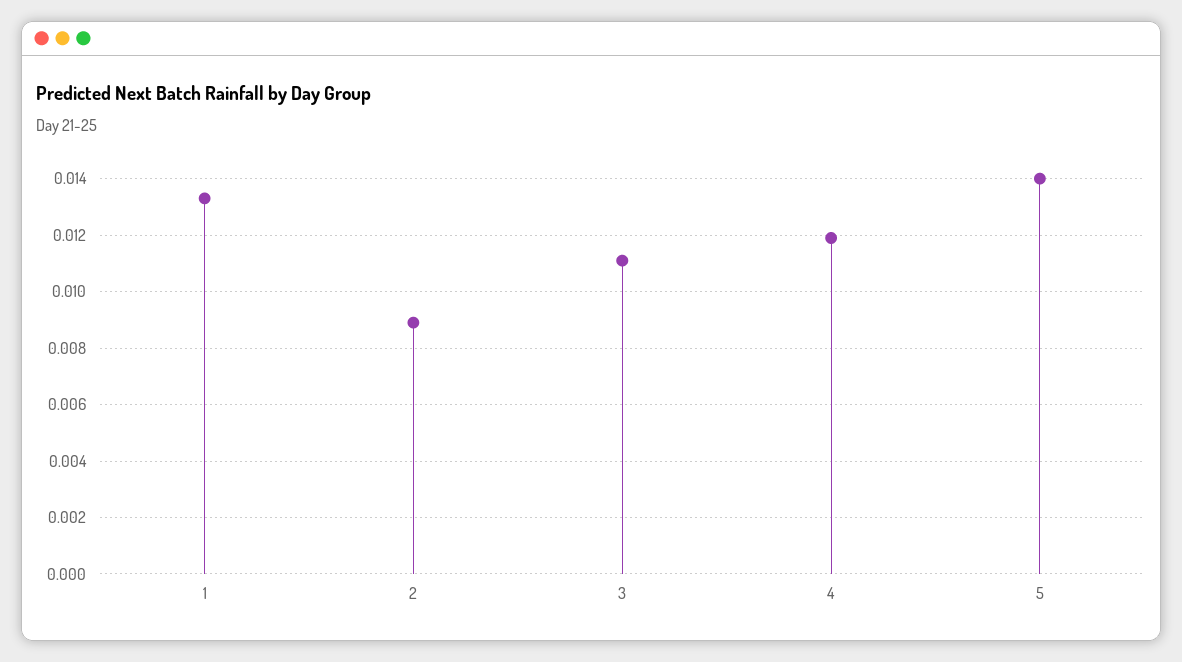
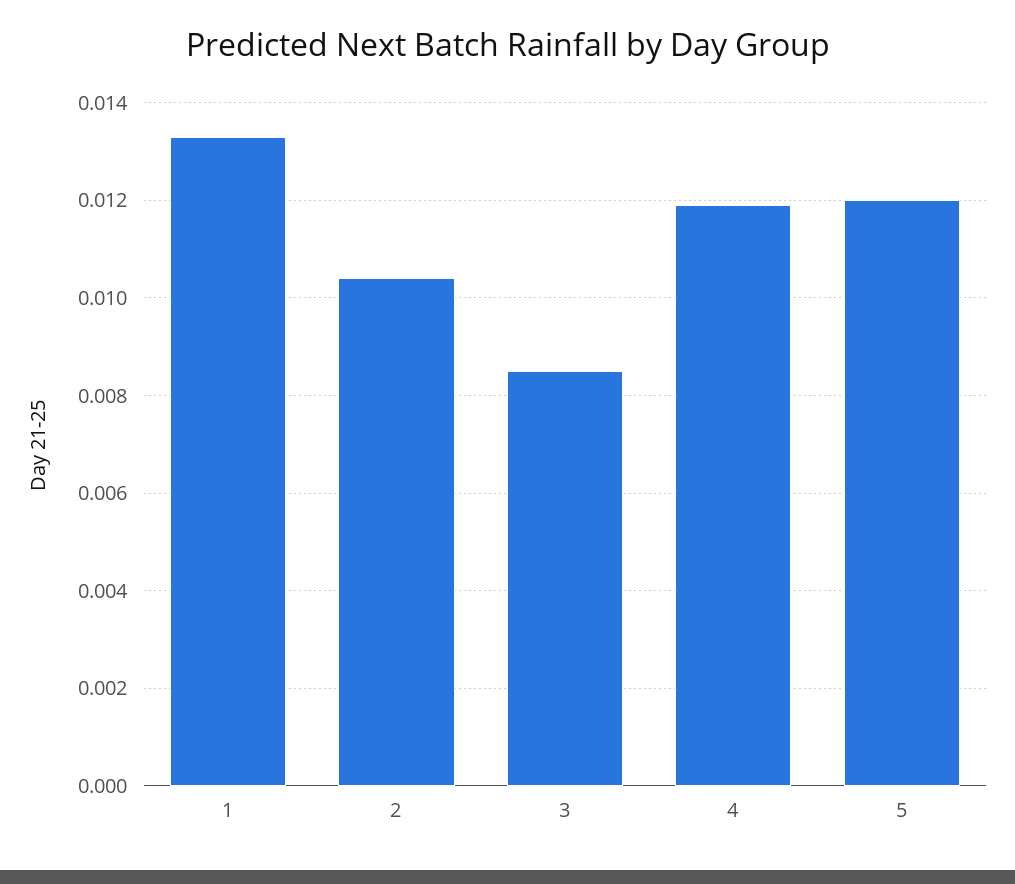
2: 0.009 -> 0.0105
3: 0.011 -> 0.0085
5: 0.014 -> 0.012

